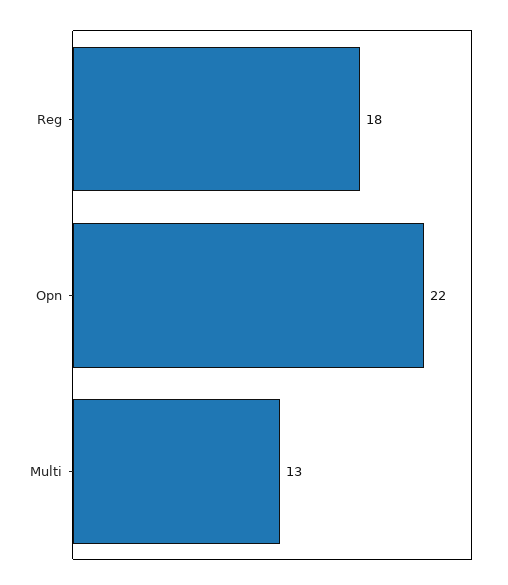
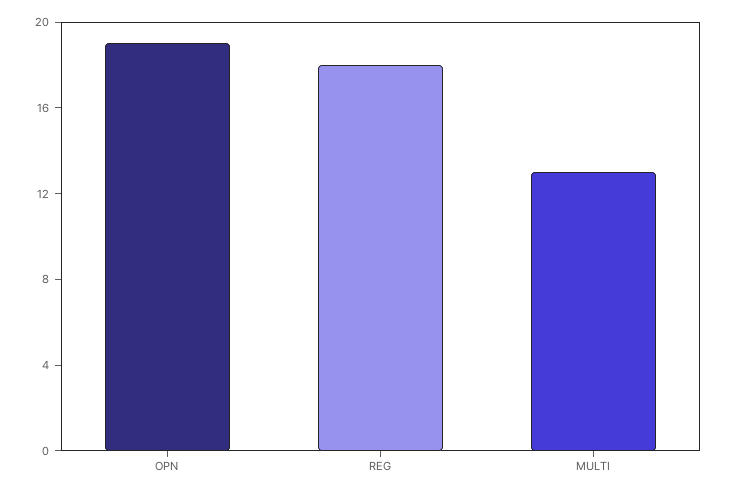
Opn: 22 -> 19

